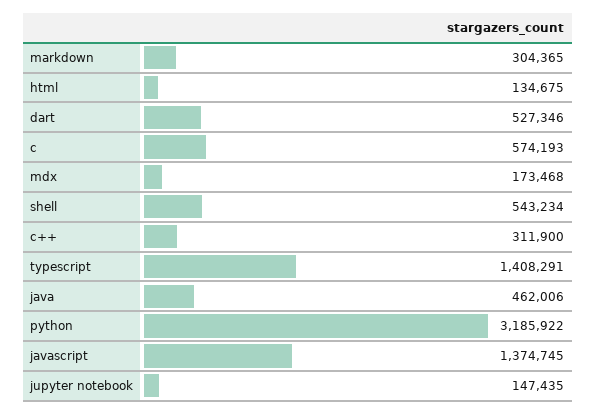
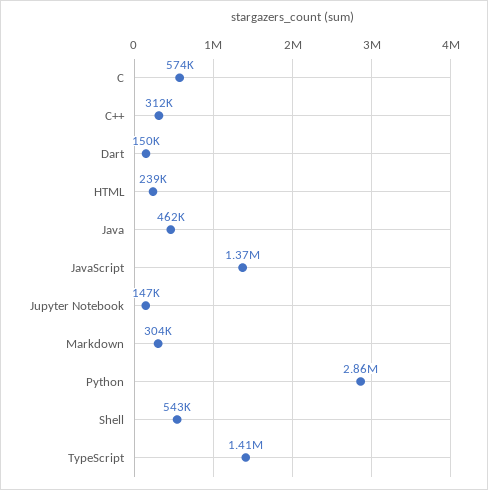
html: 134675 -> 239000
dart: 527346 -> 150000
mdx: 173468 -> none
python: 3185922 -> 2860000

